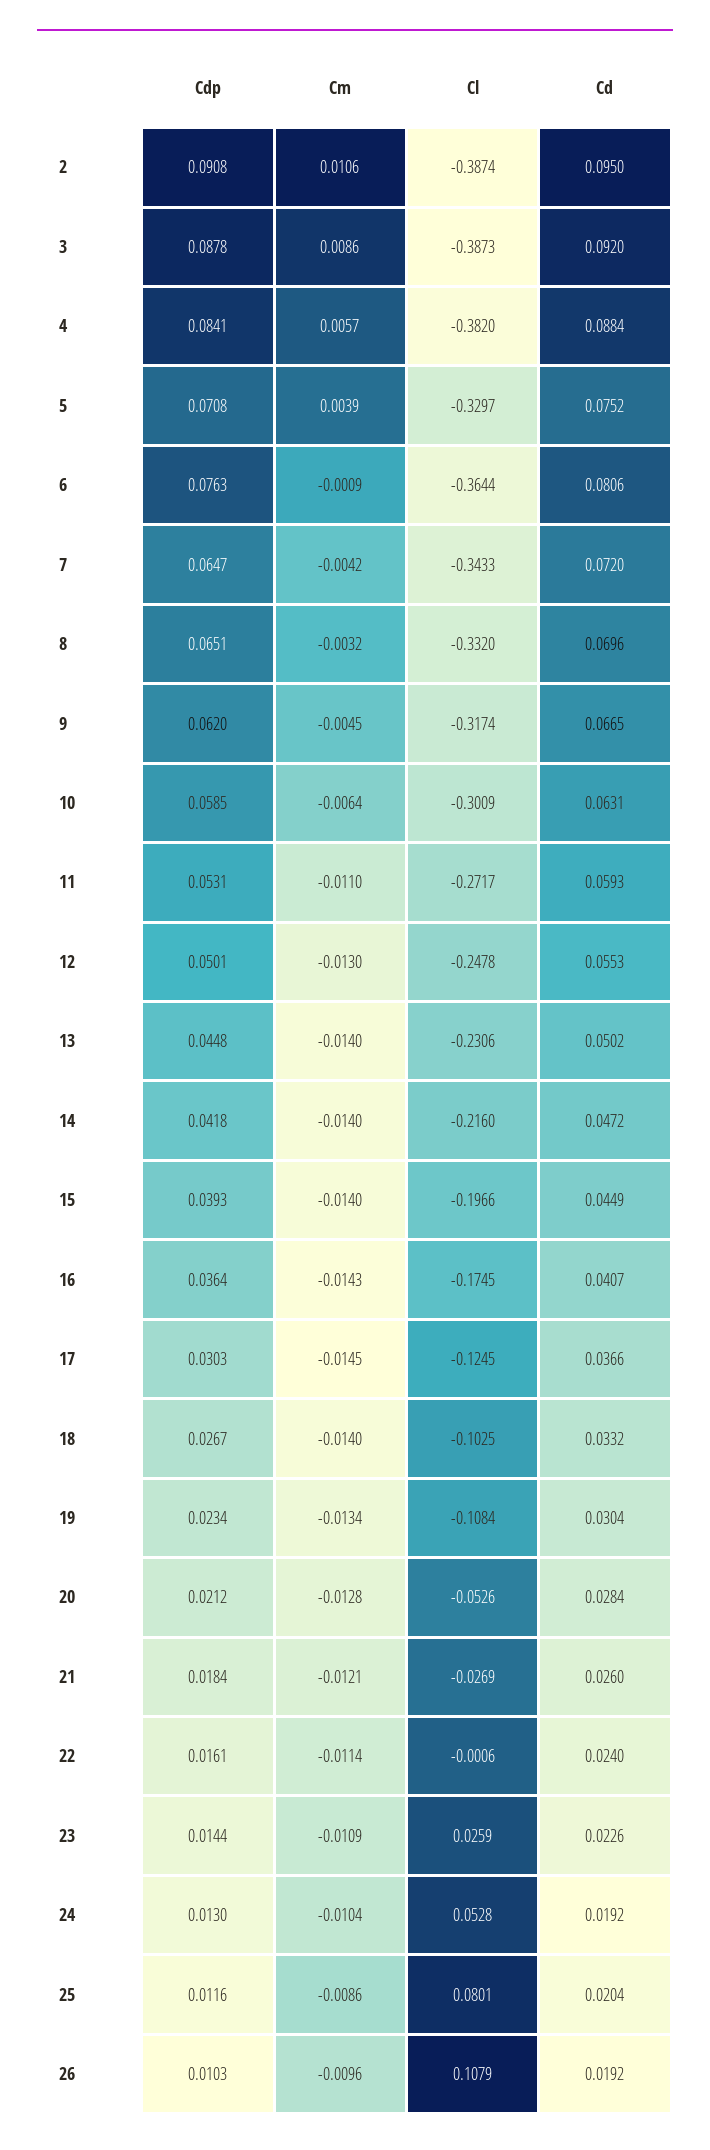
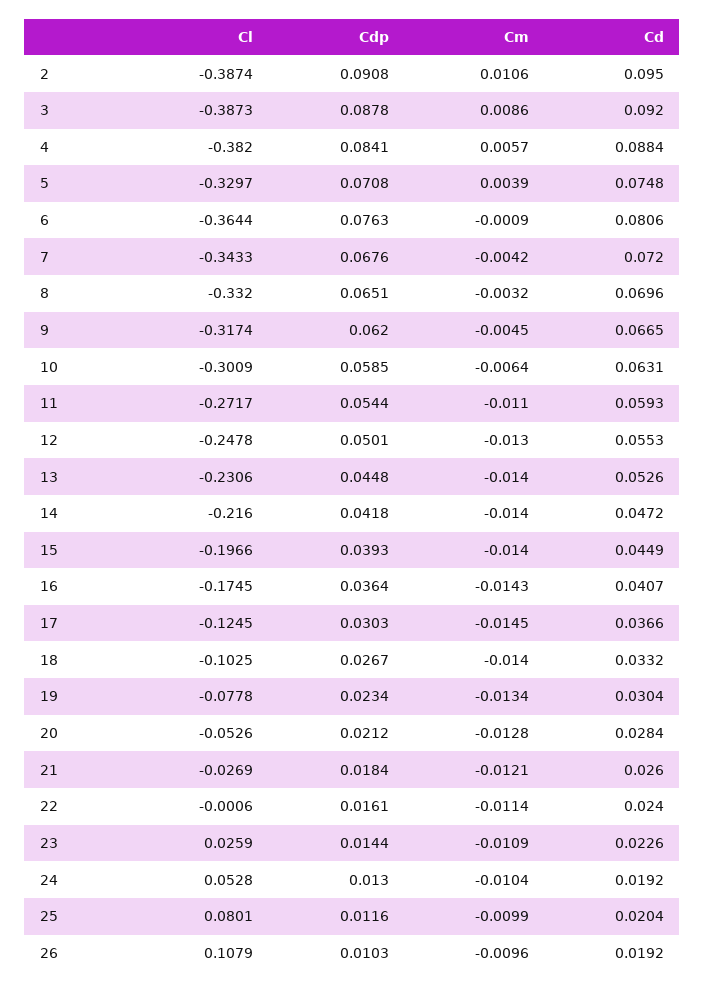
Cd, 5: 0.0752 -> 0.0748
Cdp, 7: 0.0647 -> 0.0676
Cdp, 11: 0.0531 -> 0.0544
Cd, 13: 0.0502 -> 0.0526
Cl, 19: -0.1084 -> -0.0778
Cm, 25: -0.0086 -> -0.0099

